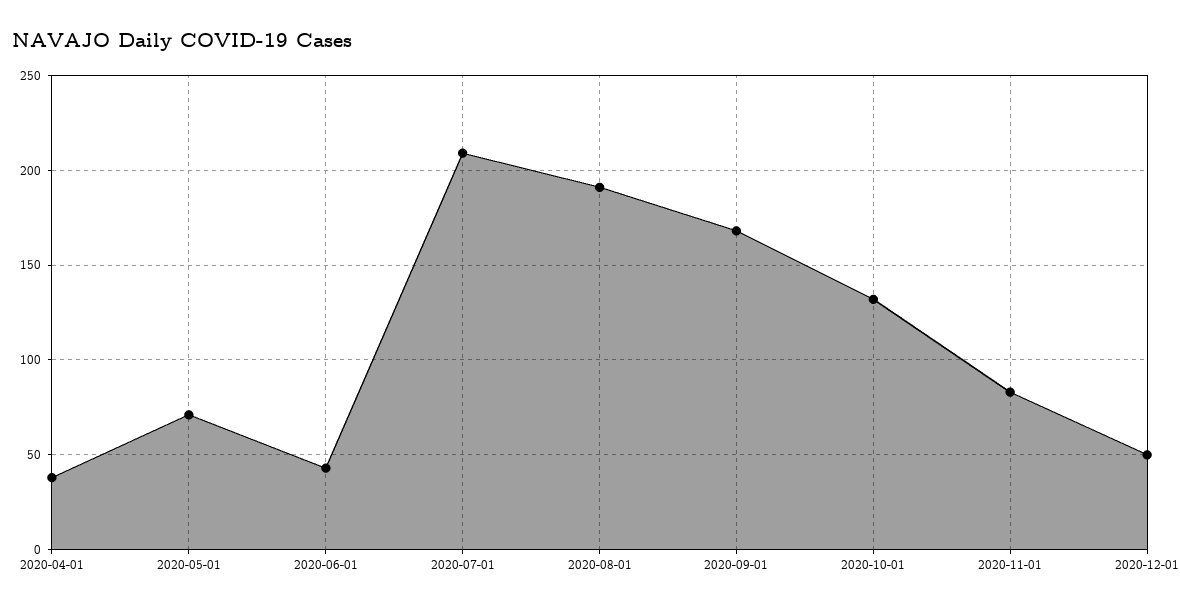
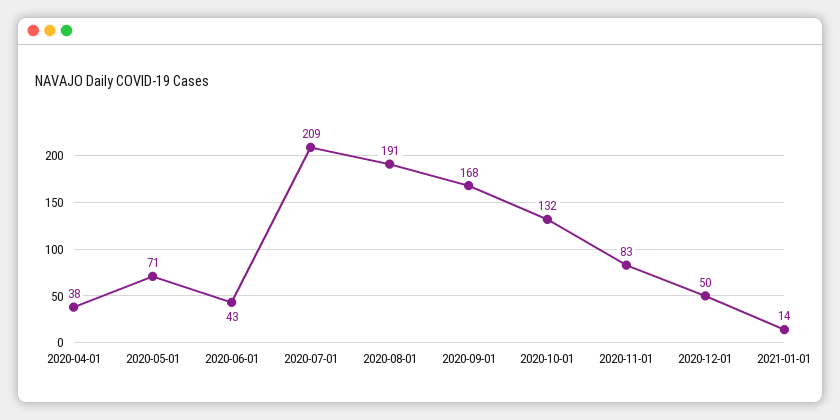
2021-01-01: none -> 14

